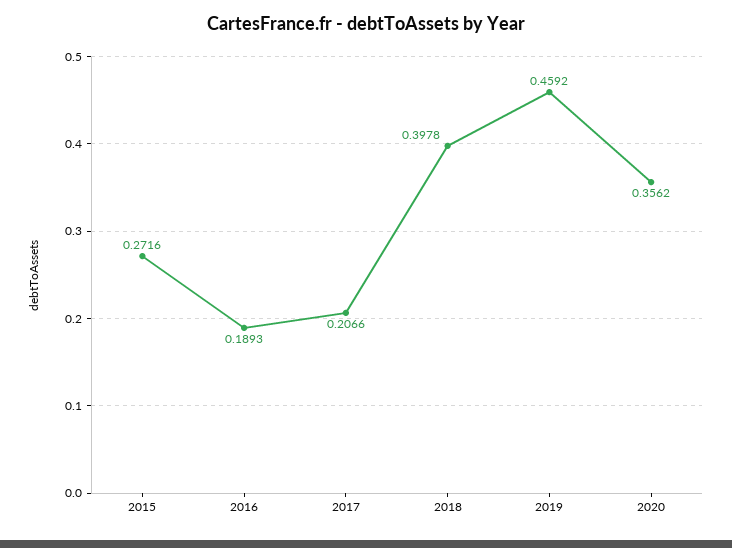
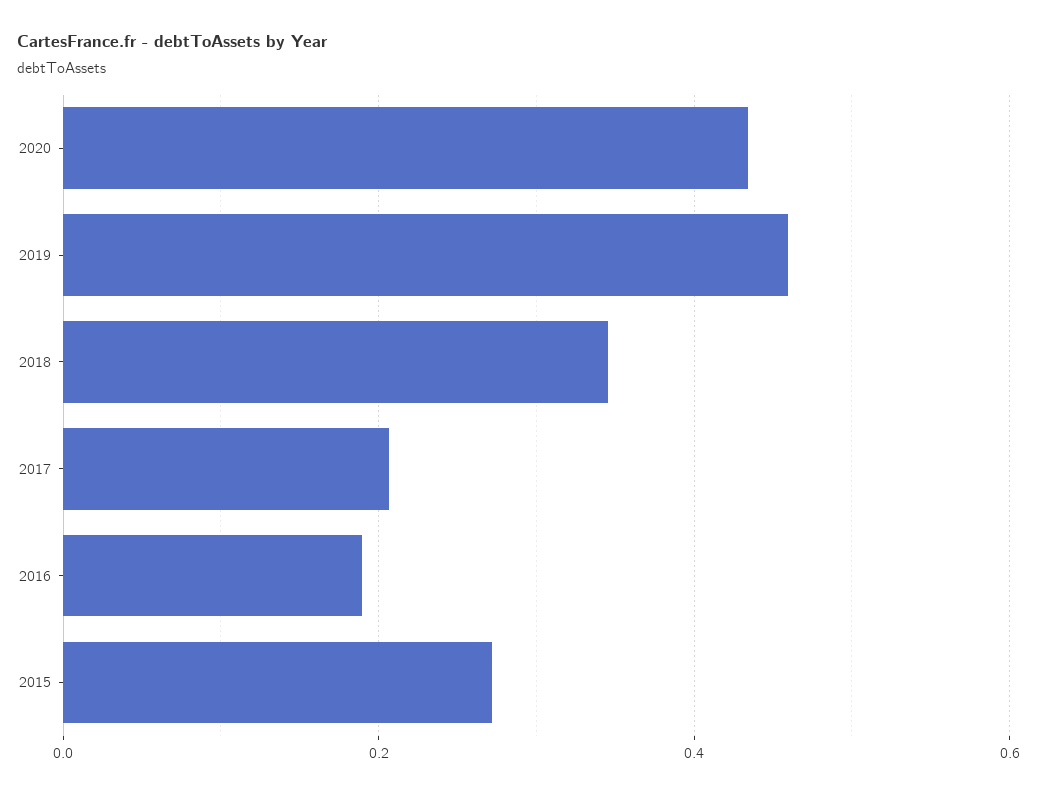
2018: 0.3978 -> 0.34
2020: 0.3562 -> 0.44

